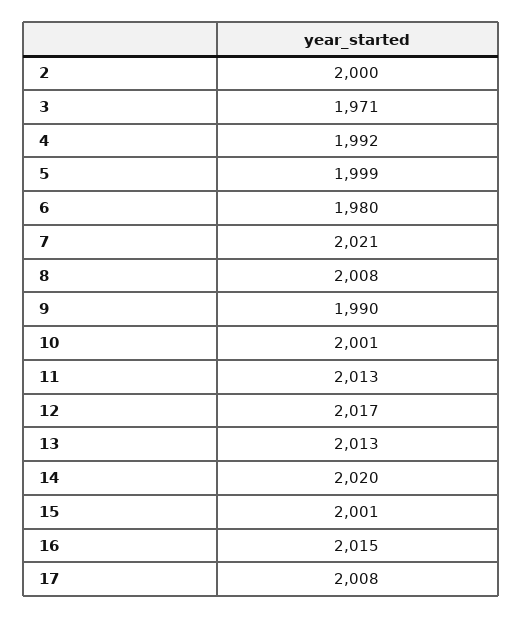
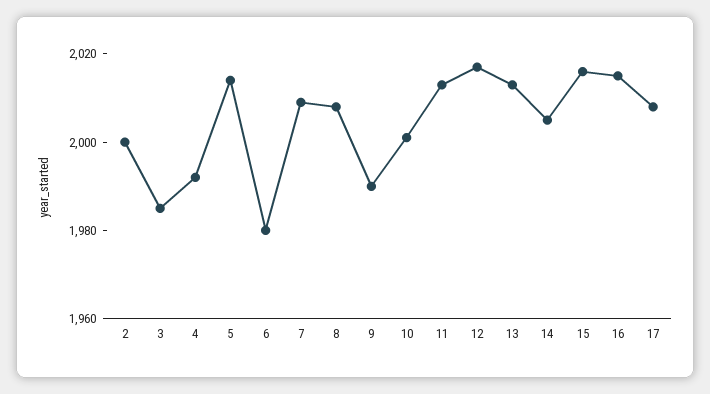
3: 1971 -> 1985
5: 1999 -> 2015
7: 2021 -> 2010
14: 2020 -> 2005
15: 2001 -> 2015

